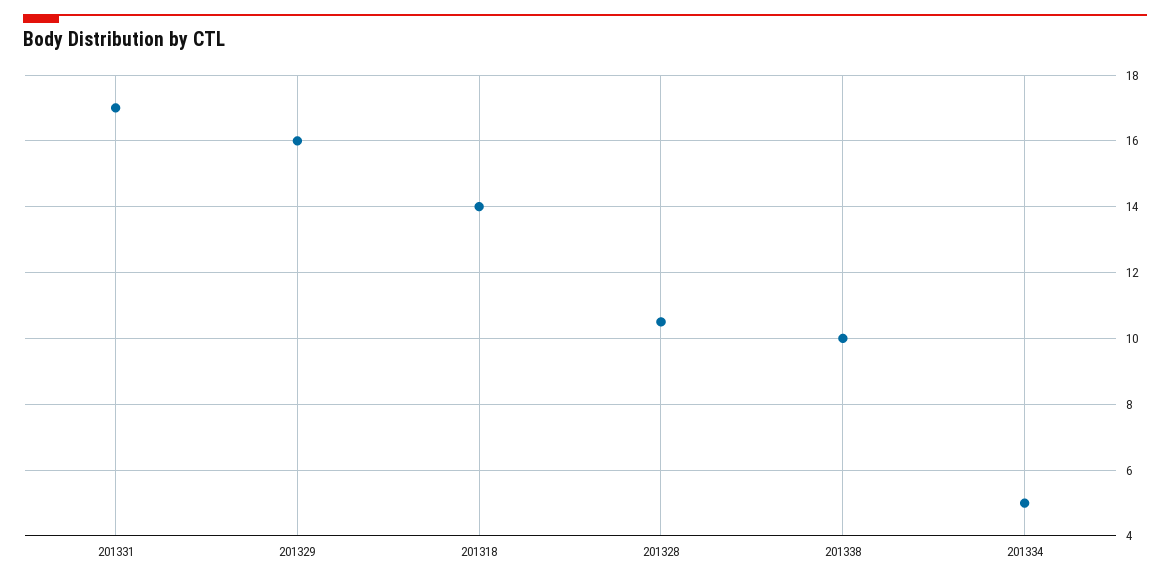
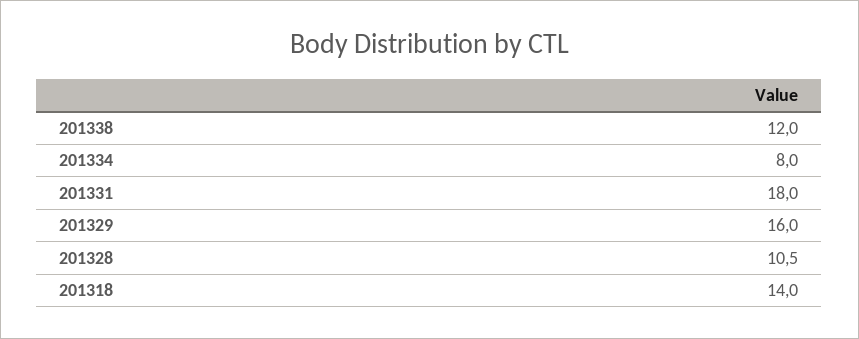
201331: 17 -> 18
201338: 10 -> 12
201334: 5 -> 8

